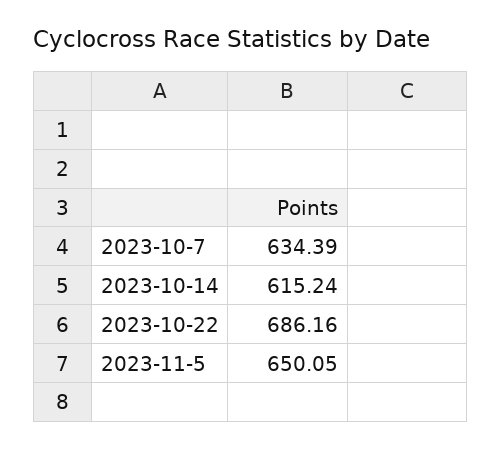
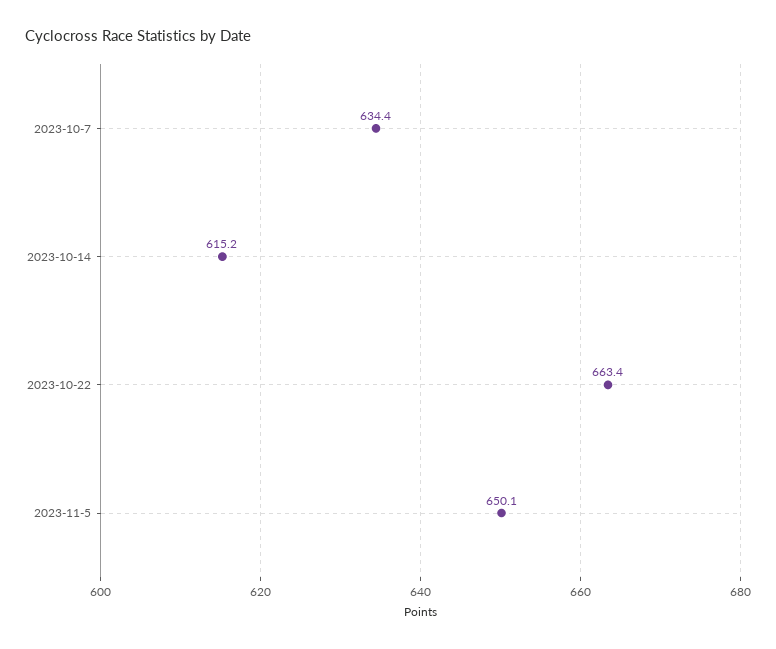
2023-10-22: 686.16 -> 663.4

